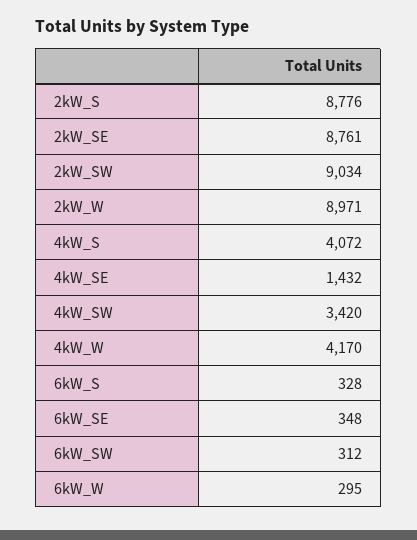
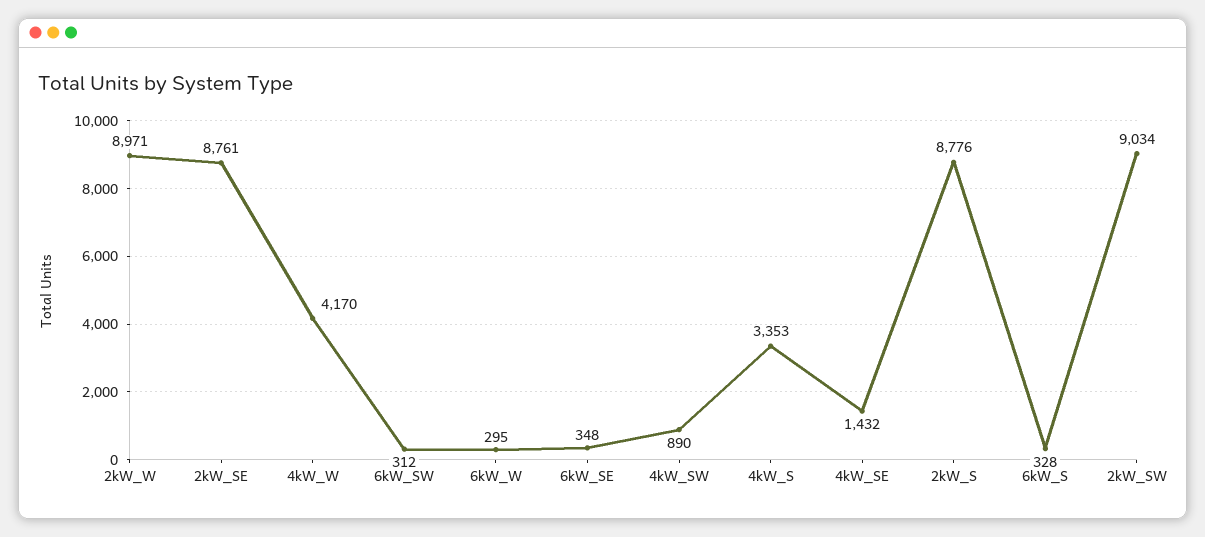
4kW_S: 4072 -> 3353
4kW_SW: 3420 -> 890

